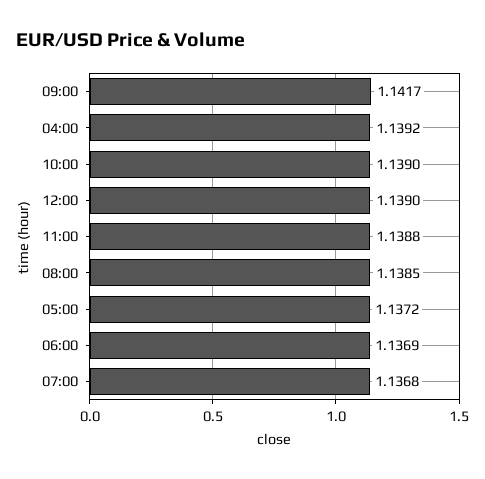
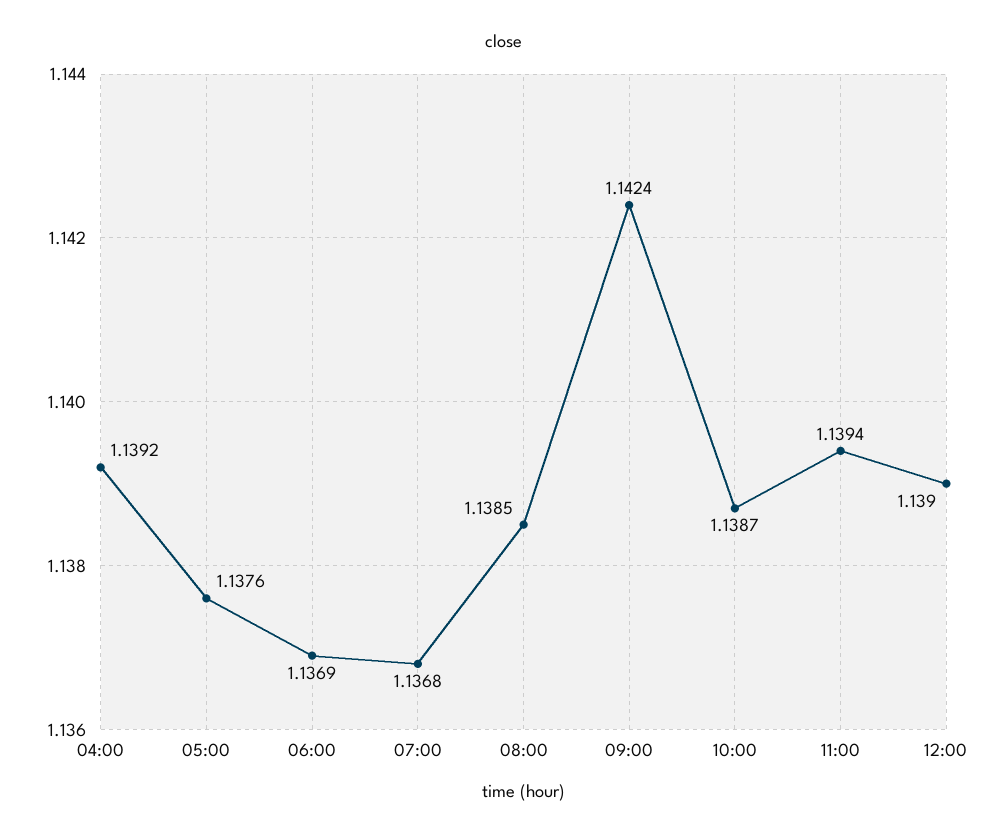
09:00: 1.1417 -> 1.1424
10:00: 1.139 -> 1.1387
11:00: 1.1388 -> 1.1394
05:00: 1.1372 -> 1.1376

